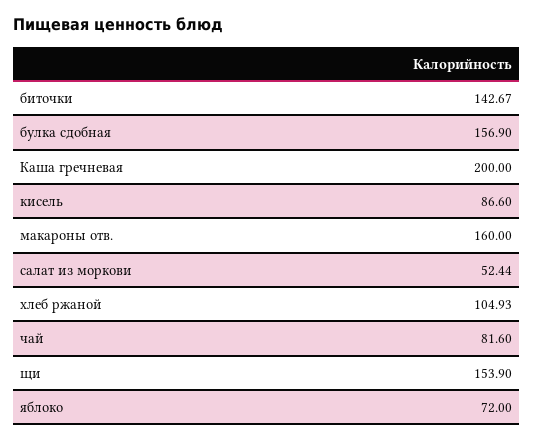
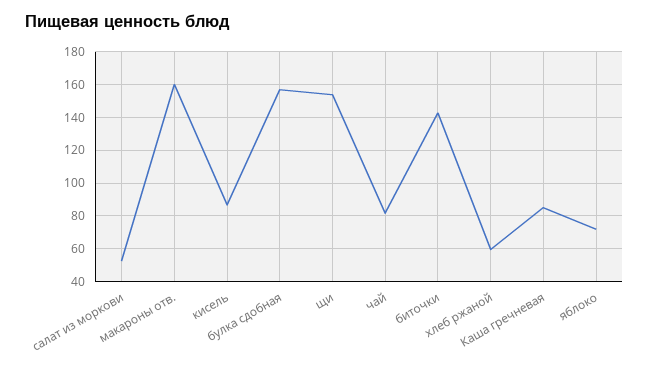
Каша гречневая: 200 -> 85
хлеб ржаной: 104.93 -> 60

